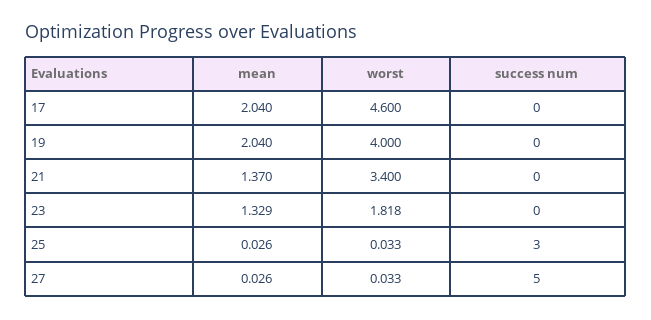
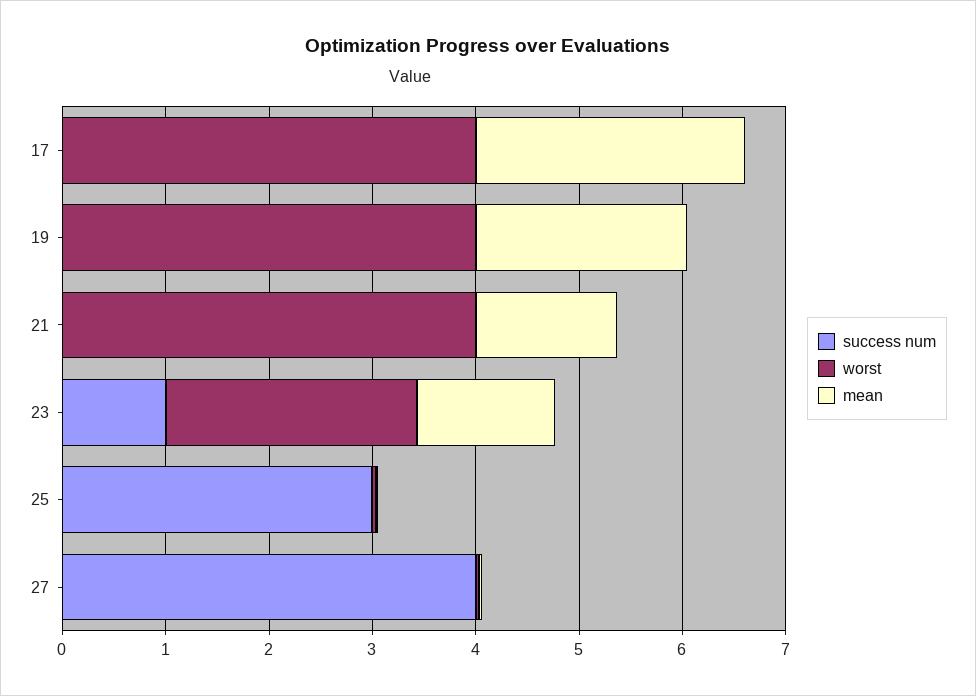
mean, 17: 2.04 -> 2.6
worst, 17: 4.6 -> 4
worst, 21: 3.4 -> 4
worst, 23: 1.818 -> 2.4
success num, 23: 0 -> 1
success num, 27: 5 -> 4

